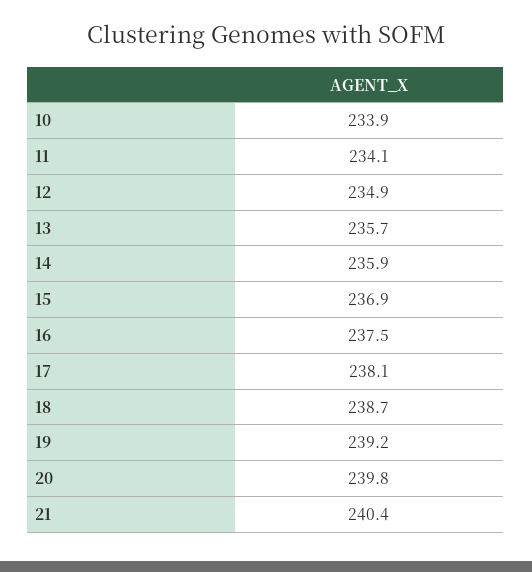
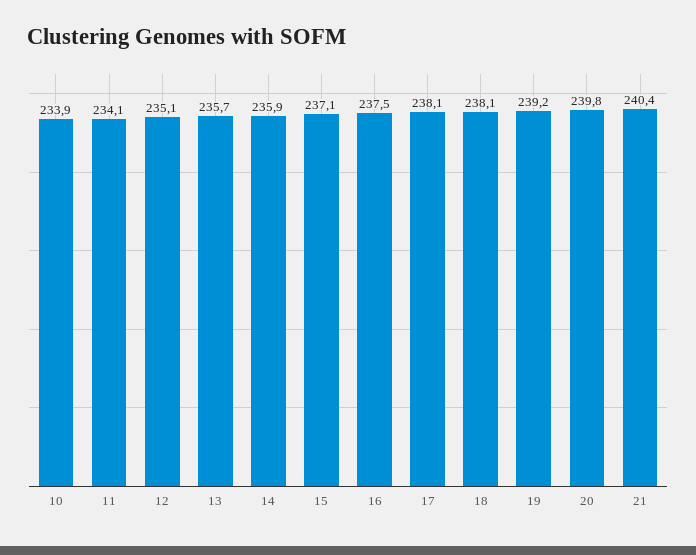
12: 234.9 -> 235.1
15: 236.9 -> 237.1
18: 238.7 -> 238.1

